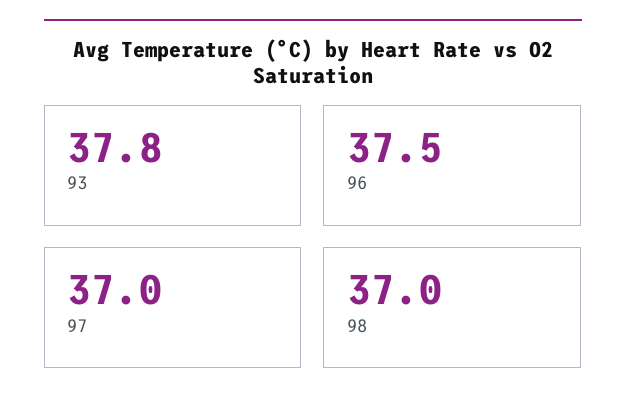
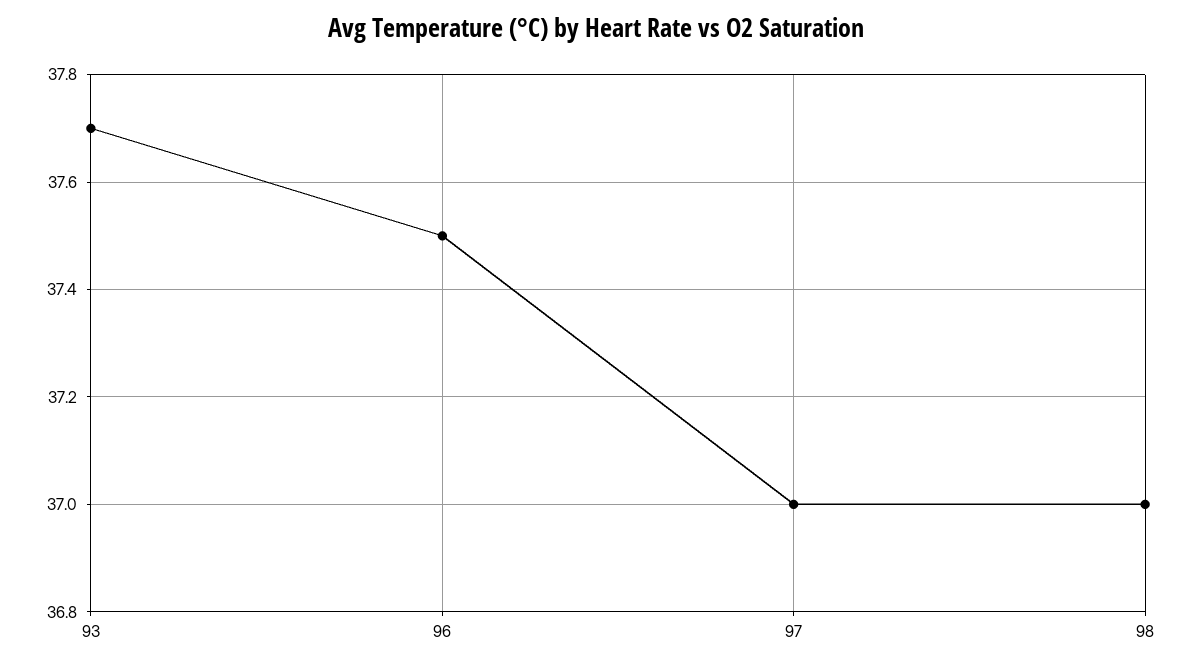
93: 37.8 -> 37.7

